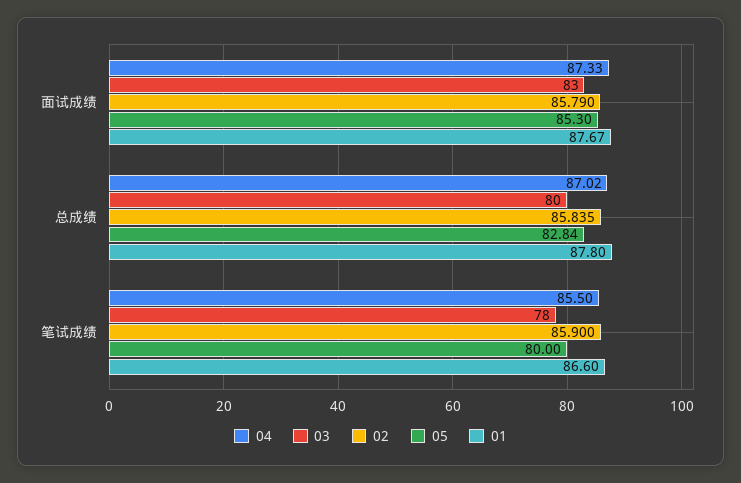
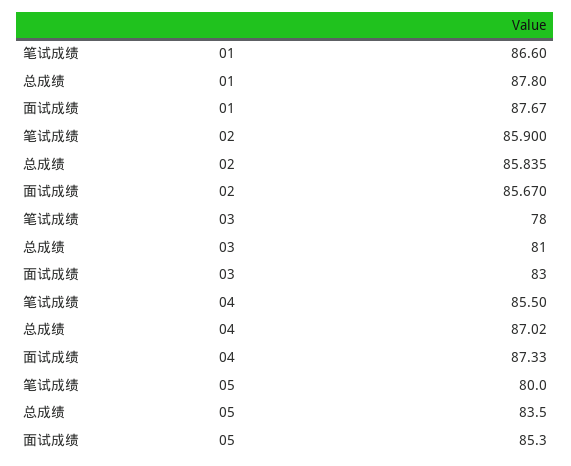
02, 面试成绩: 85.79 -> 85.67
03, 总成绩: 80 -> 81
05, 总成绩: 82.84 -> 83.5

